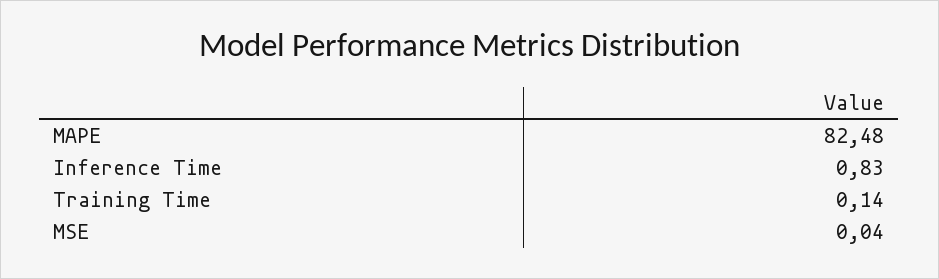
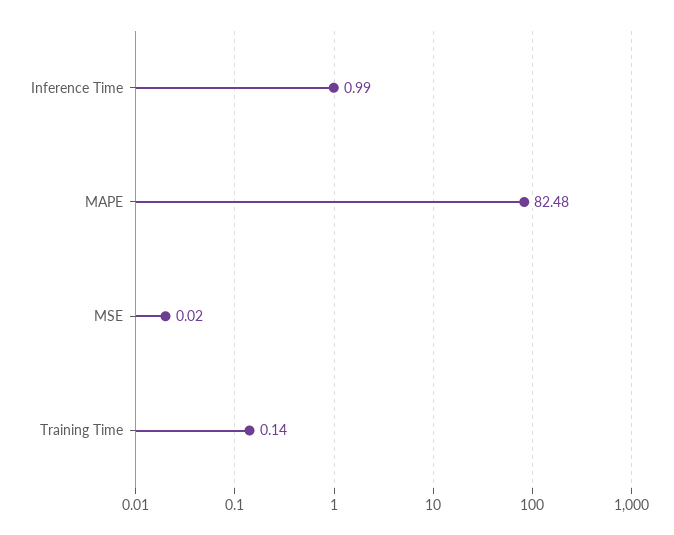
Inference Time: 0.83 -> 0.99
MSE: 0.04 -> 0.02

